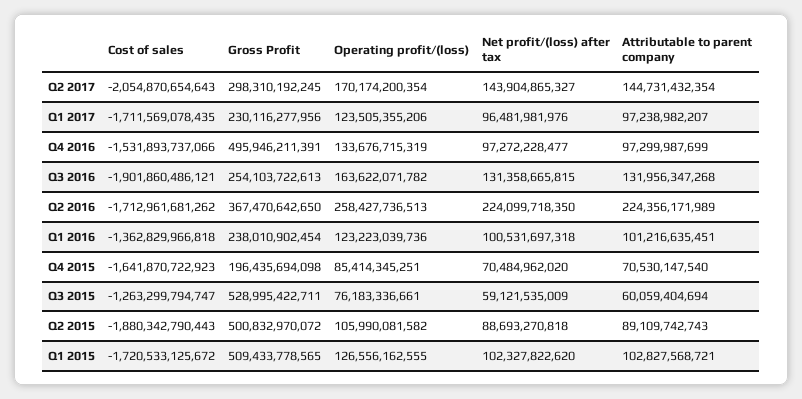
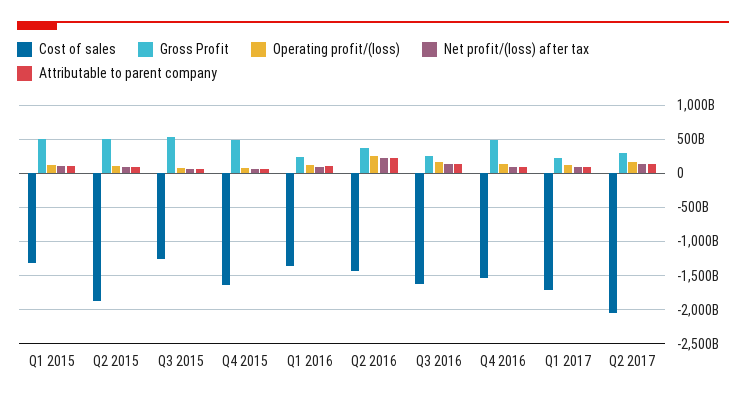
Cost of sales, Q3 2016: -1901860486121 -> -1600000000000
Cost of sales, Q2 2016: -1712961681262 -> -1400000000000
Gross Profit, Q4 2015: 196435694098 -> 500000000000
Cost of sales, Q1 2015: -1720533125672 -> -1300000000000

